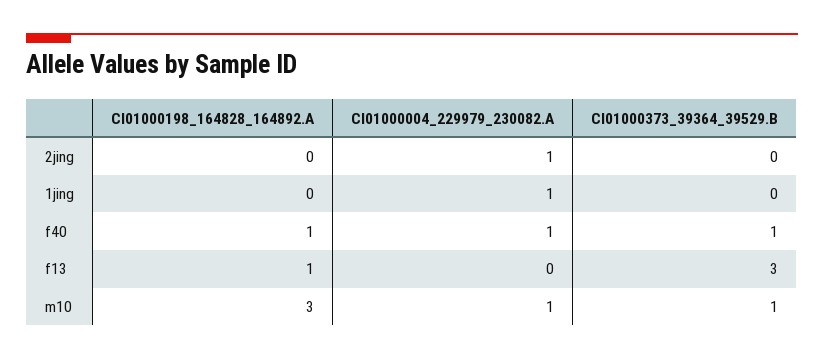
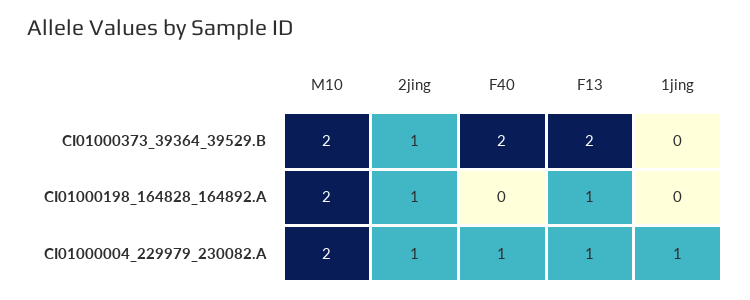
CI01000198_164828_164892.A, 2jing: 0 -> 1
CI01000373_39364_39529.B, 2jing: 0 -> 1
CI01000198_164828_164892.A, f40: 1 -> 0
CI01000373_39364_39529.B, f40: 1 -> 2
CI01000004_229979_230082.A, f13: 0 -> 1
CI01000373_39364_39529.B, f13: 3 -> 2
CI01000198_164828_164892.A, m10: 3 -> 2
CI01000004_229979_230082.A, m10: 1 -> 2
CI01000373_39364_39529.B, m10: 1 -> 2

